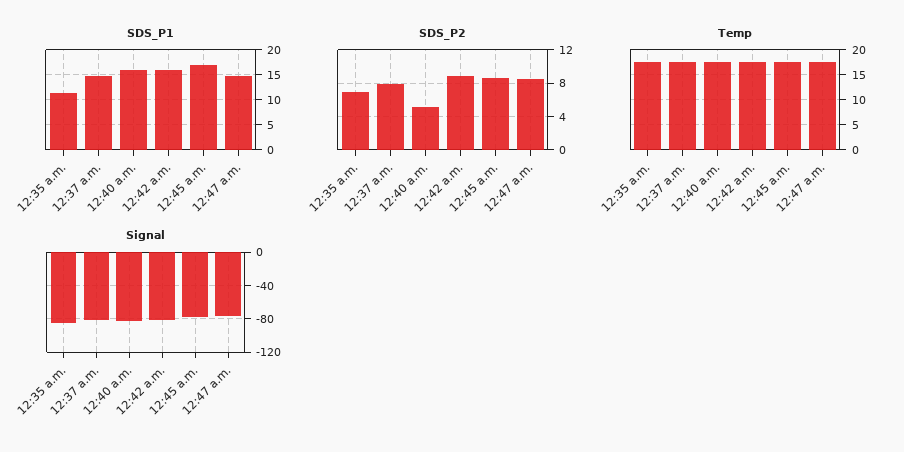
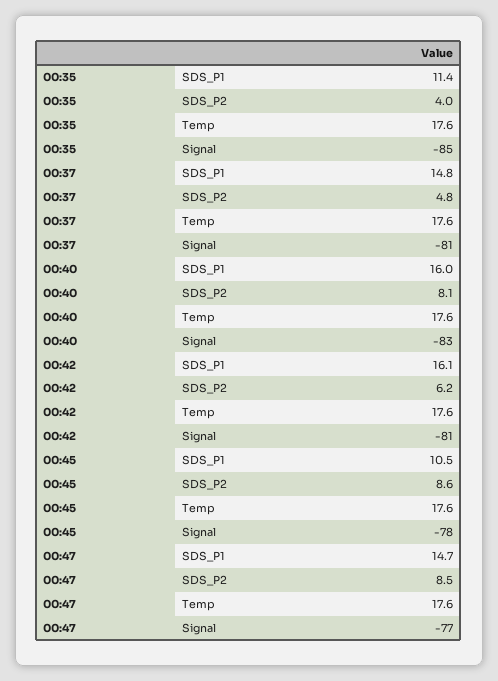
SDS_P1, 12:45 a.m.: 17.5 -> 10.5
SDS_P2, 12:35 a.m.: 7 -> 4
SDS_P2, 12:37 a.m.: 8 -> 4.8
SDS_P2, 12:40 a.m.: 5 -> 8.1
SDS_P2, 12:42 a.m.: 9 -> 6.2

